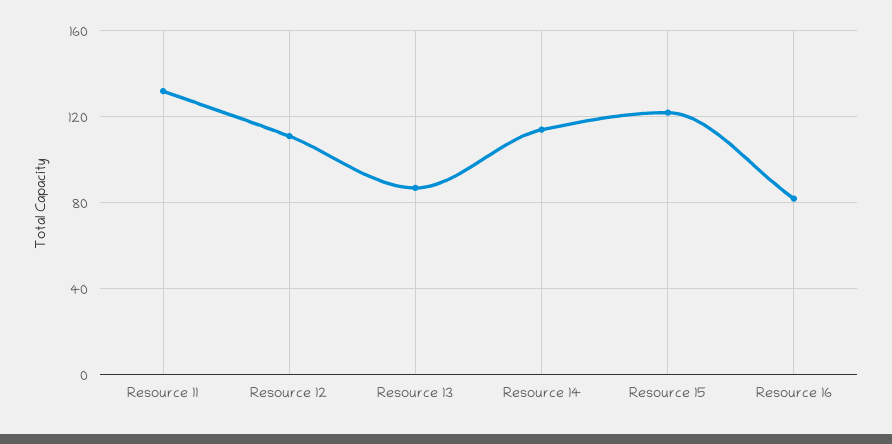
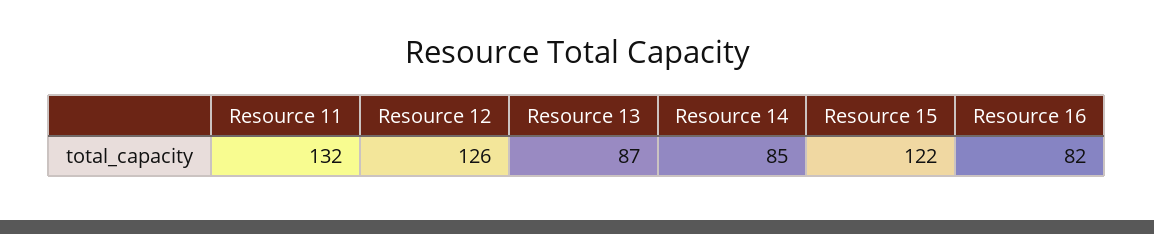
Resource 12: 110 -> 126
Resource 14: 115 -> 85

